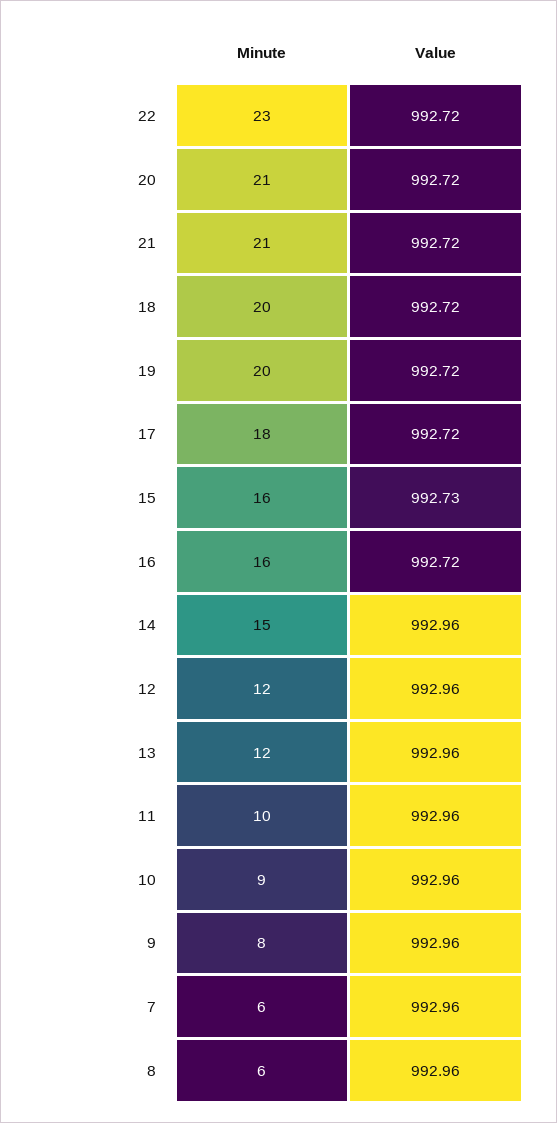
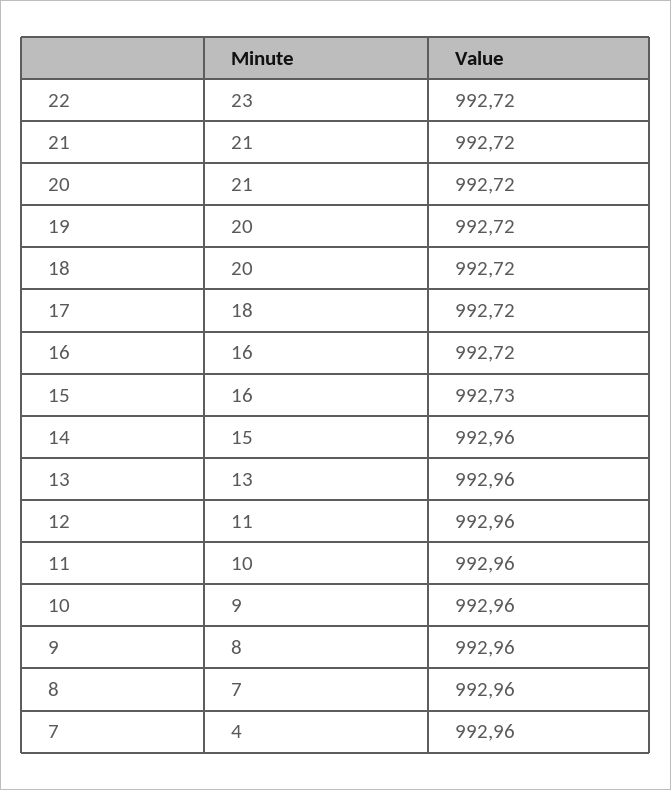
Minute, 12: 12 -> 11
Minute, 13: 12 -> 13
Minute, 7: 6 -> 4
Minute, 8: 6 -> 7

